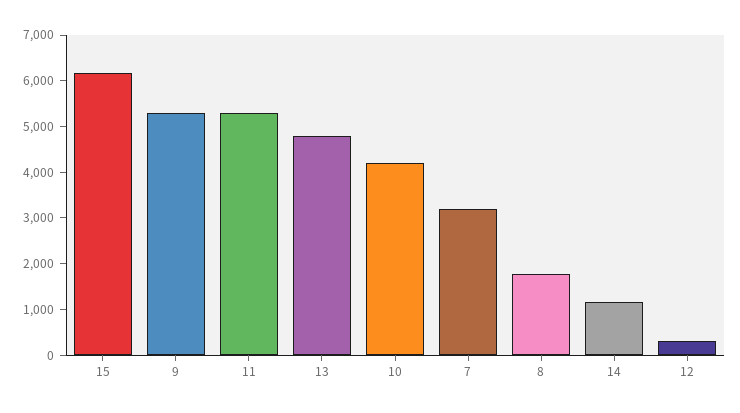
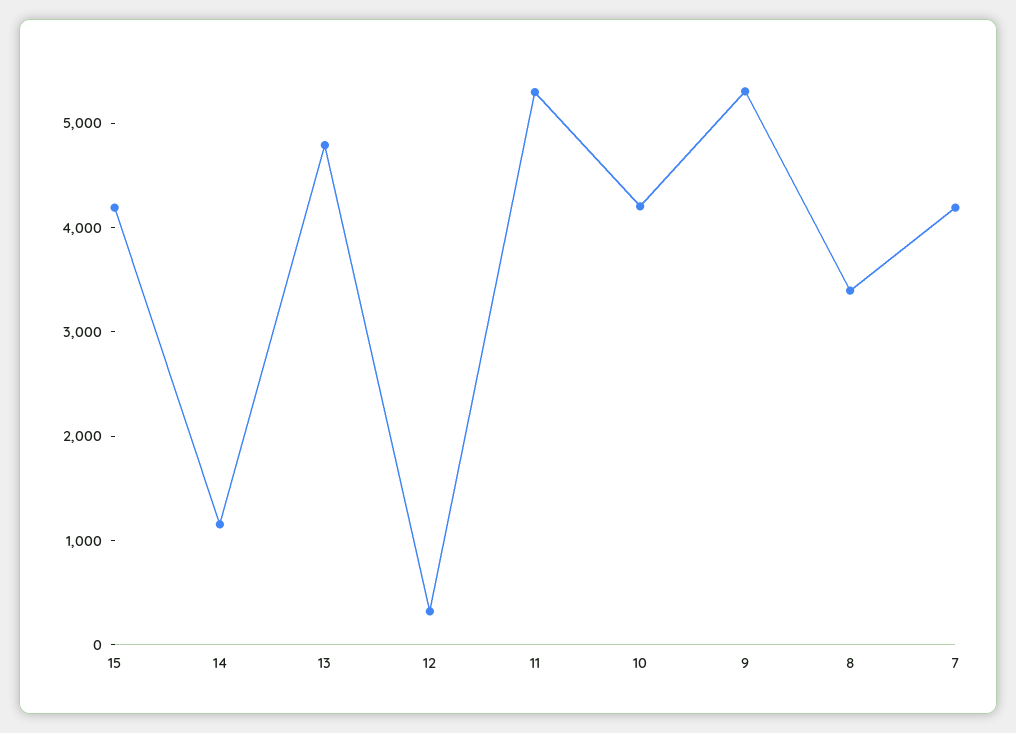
15: 6200 -> 4200
7: 3200 -> 4200
8: 1800 -> 3400

